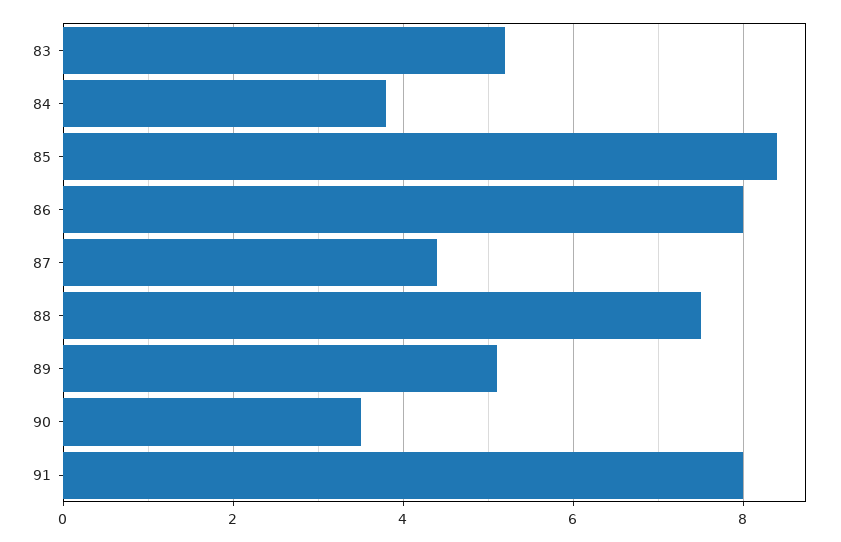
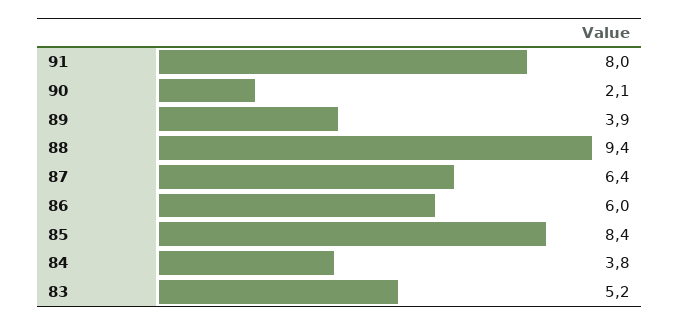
86: 8 -> 6
87: 4.5 -> 6.4
88: 7.5 -> 9.4
89: 5 -> 3.9
90: 3.5 -> 2.1

